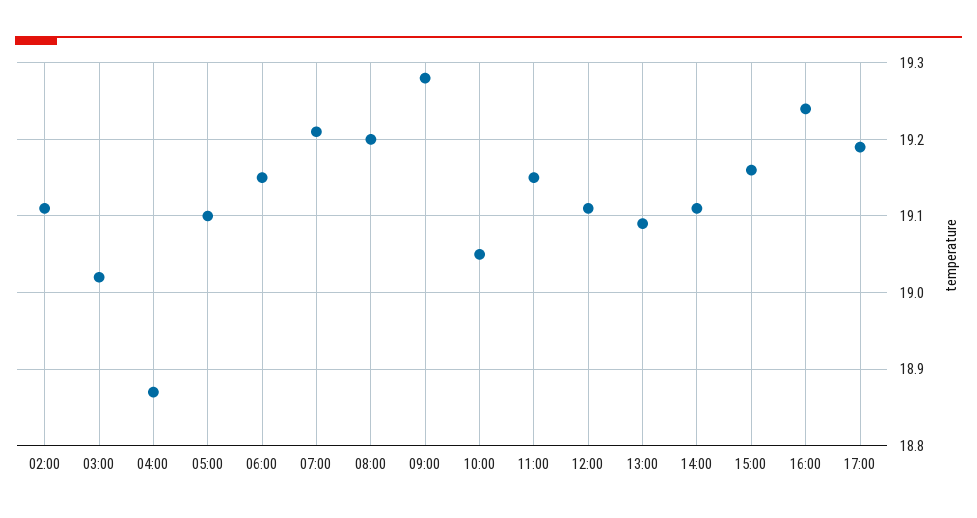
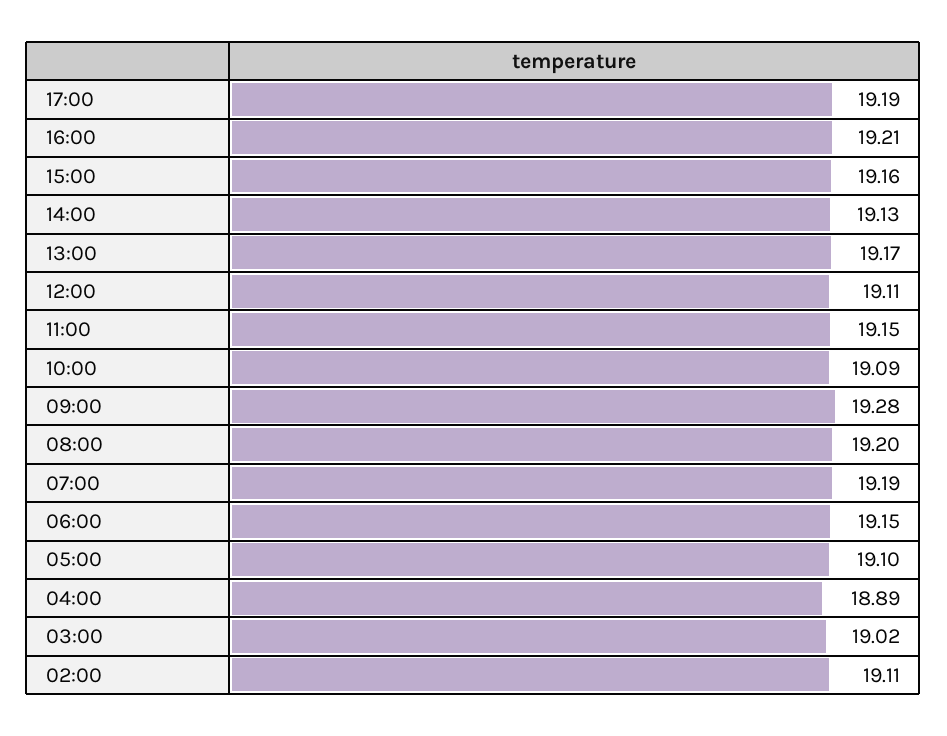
04:00: 18.87 -> 18.89
07:00: 19.21 -> 19.19
10:00: 19.05 -> 19.09
13:00: 19.09 -> 19.17
14:00: 19.11 -> 19.13
16:00: 19.24 -> 19.21

